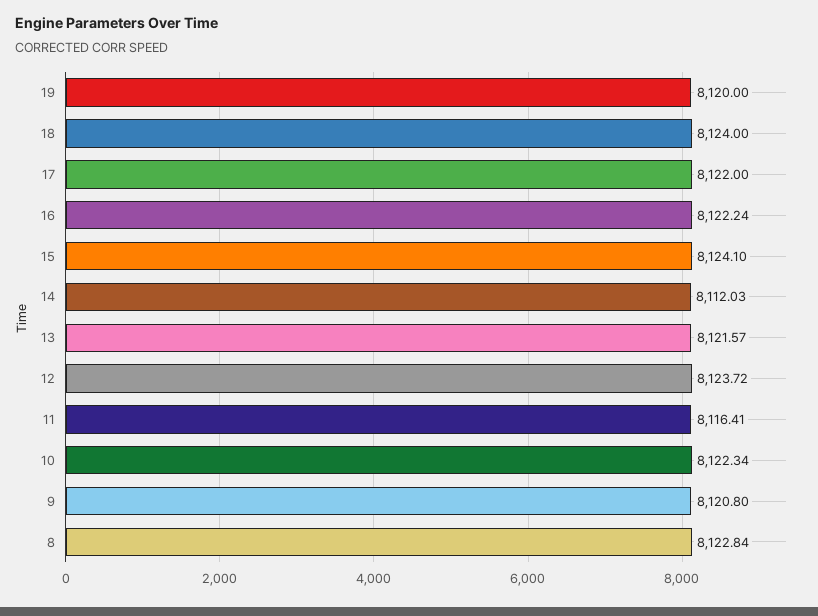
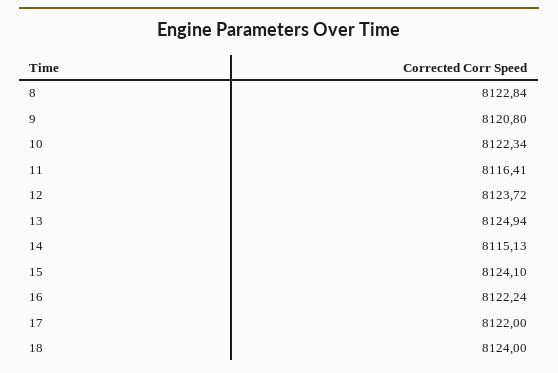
19: 8120 -> none
14: 8112.03 -> 8115.13
13: 8121.57 -> 8124.94

